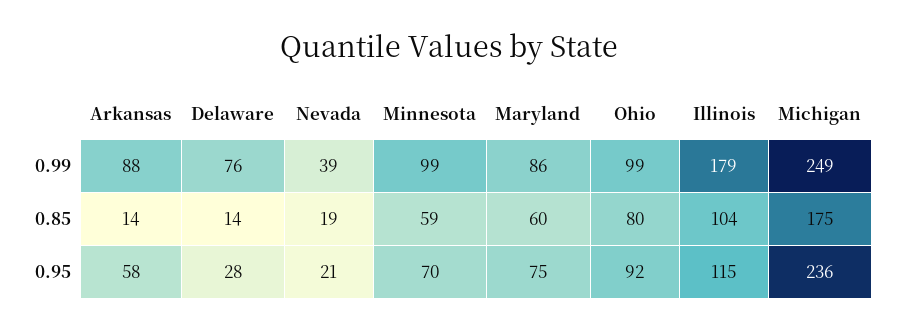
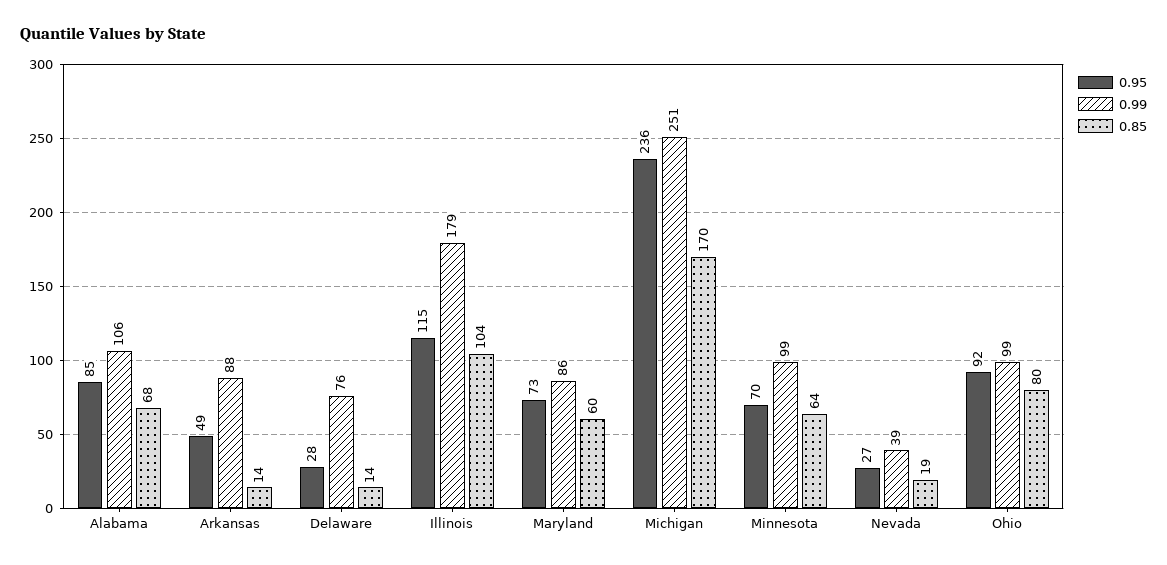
0.99, Michigan: 249 -> 251
0.85, Minnesota: 59 -> 64
0.85, Michigan: 175 -> 170
0.95, Arkansas: 58 -> 49
0.95, Nevada: 21 -> 27
0.95, Maryland: 75 -> 73
0.95, Alabama: none -> 85
0.99, Alabama: none -> 106
0.85, Alabama: none -> 68

